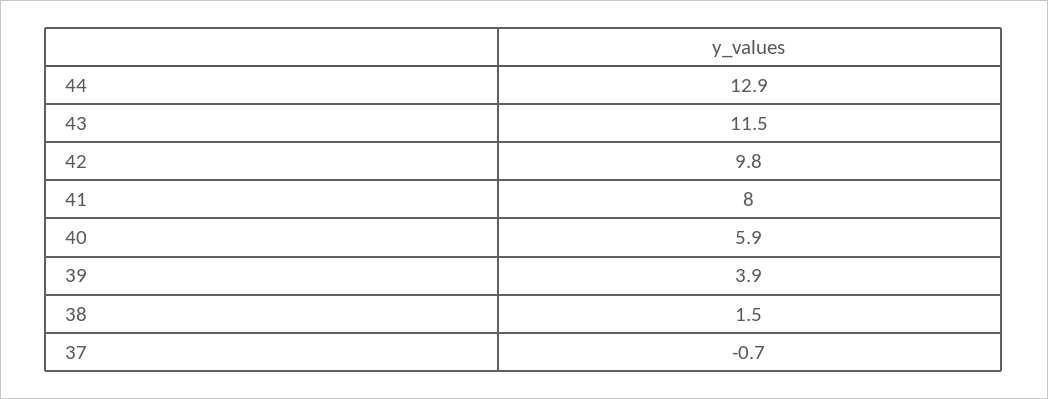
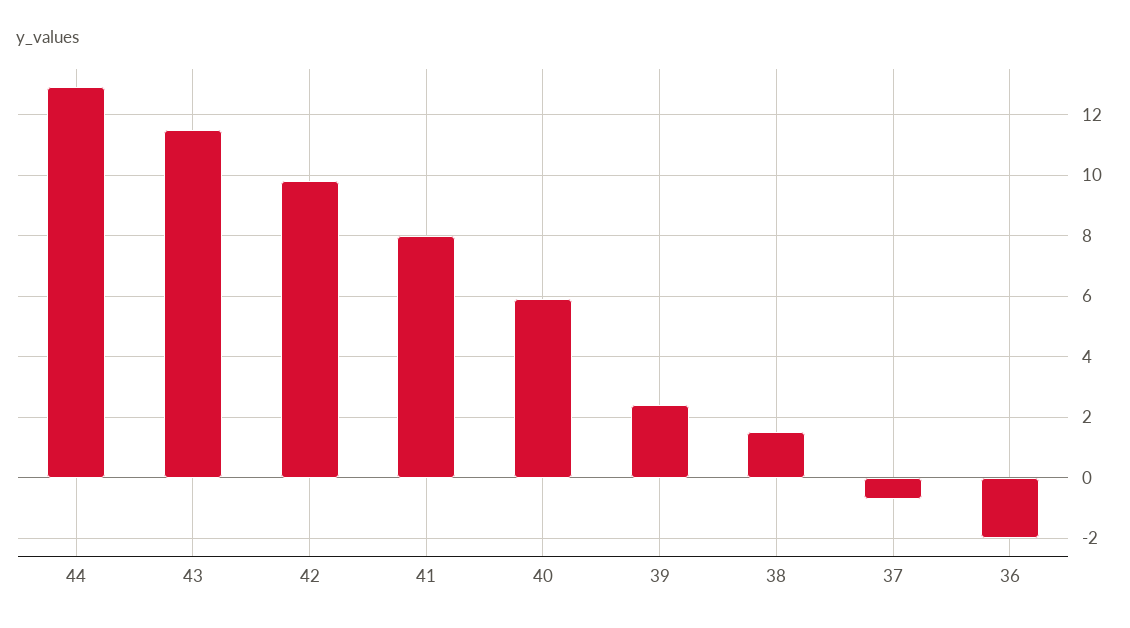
39: 3.9 -> 2.5
36: none -> -2

